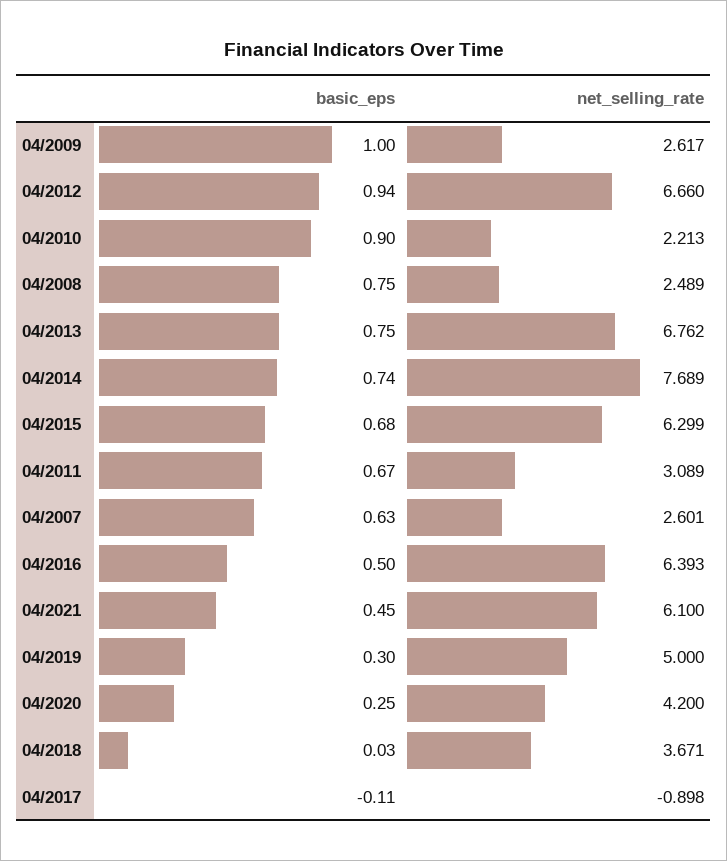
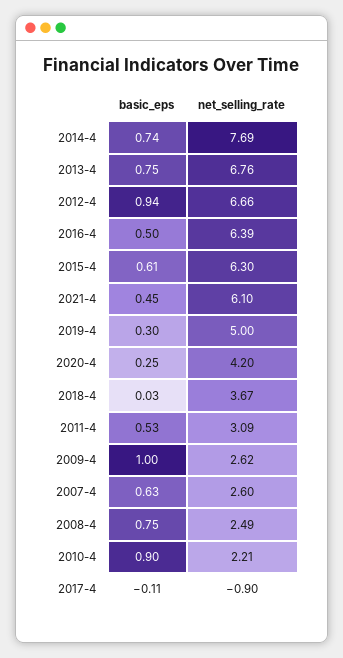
basic_eps, 04/2015: 0.68 -> 0.61
basic_eps, 04/2011: 0.67 -> 0.53

